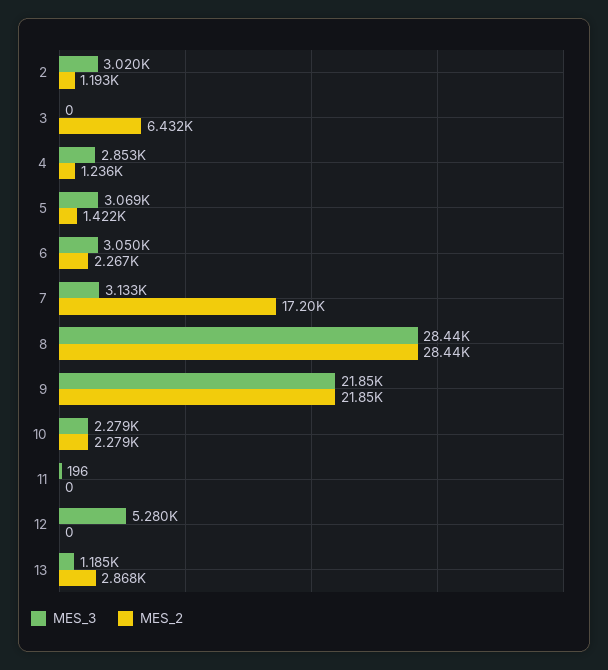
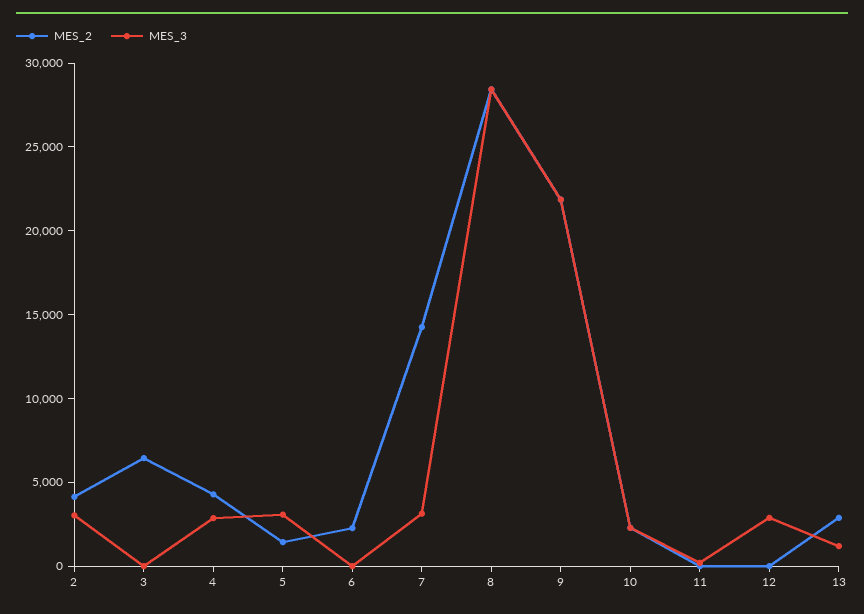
MES_2, 2: 1193 -> 4000
MES_2, 4: 1236 -> 4000
MES_3, 6: 3050 -> 0
MES_2, 7: 17200 -> 14000
MES_3, 12: 5280 -> 3000

